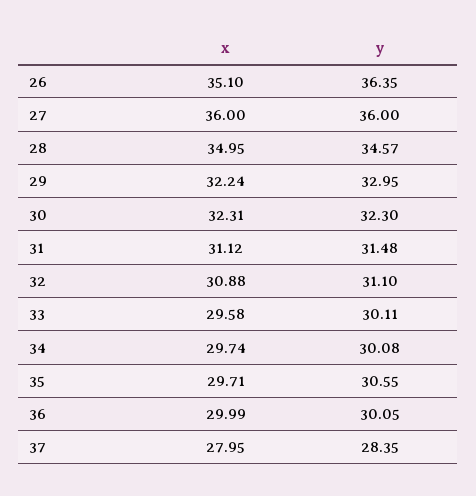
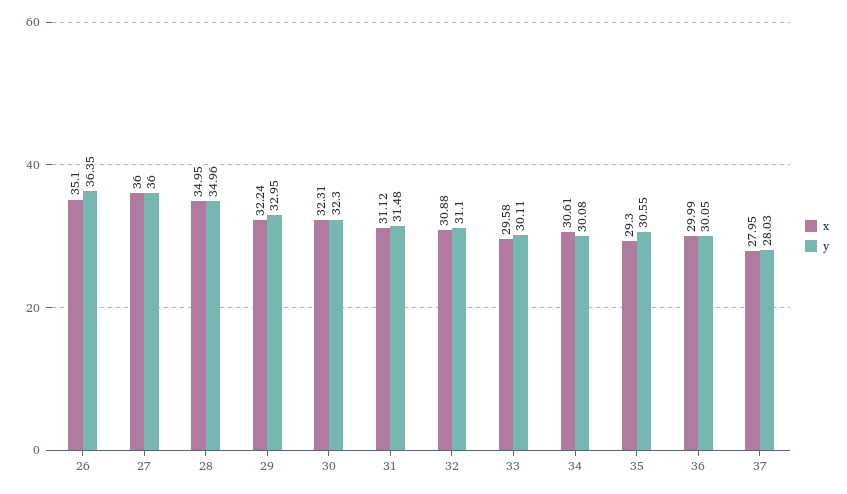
y, 28: 34.57 -> 34.96
x, 34: 29.74 -> 30.61
x, 35: 29.71 -> 29.3
y, 37: 28.35 -> 28.03

